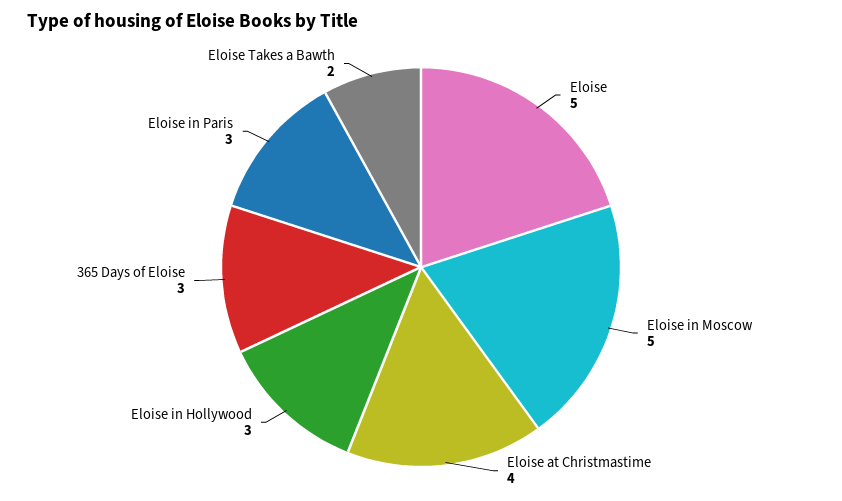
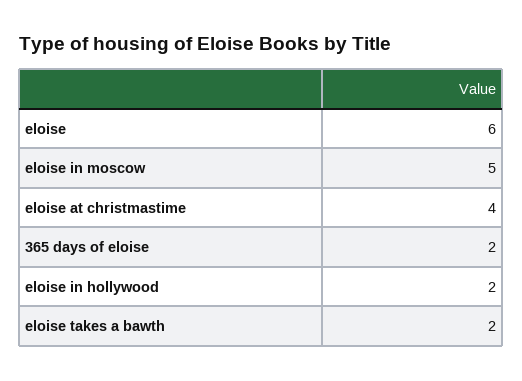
Eloise: 5 -> 6
Eloise in Hollywood: 3 -> 2
365 Days of Eloise: 3 -> 2
Eloise in Paris: 3 -> none

